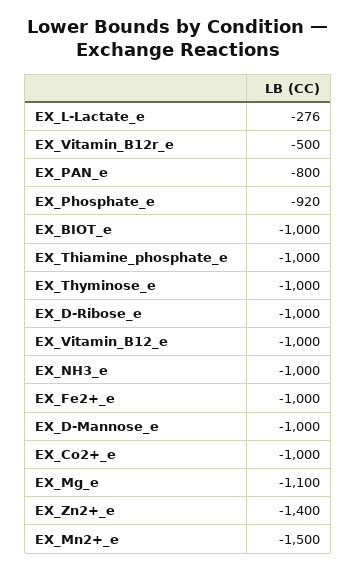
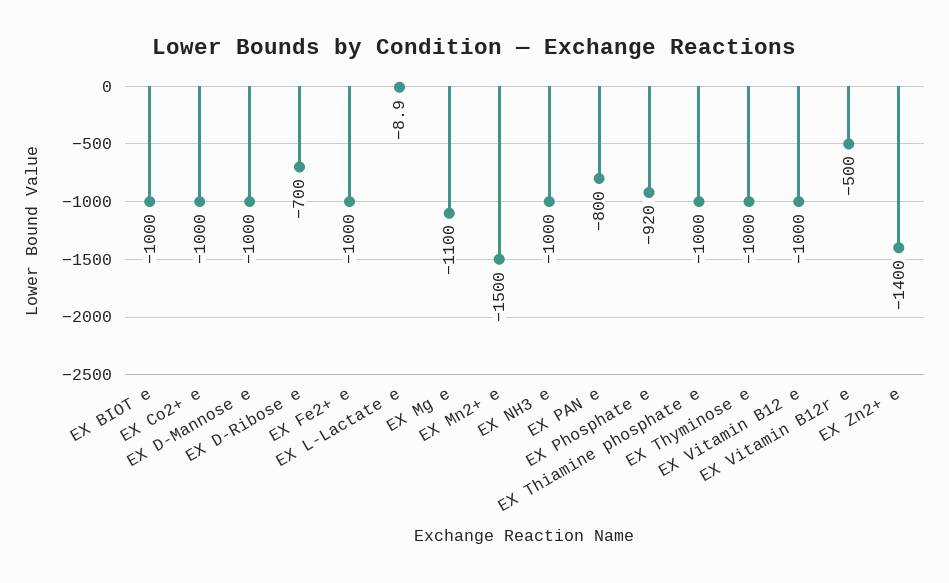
EX_L-Lactate_e: -276 -> -8.9
EX_D-Ribose_e: -1000 -> -700

